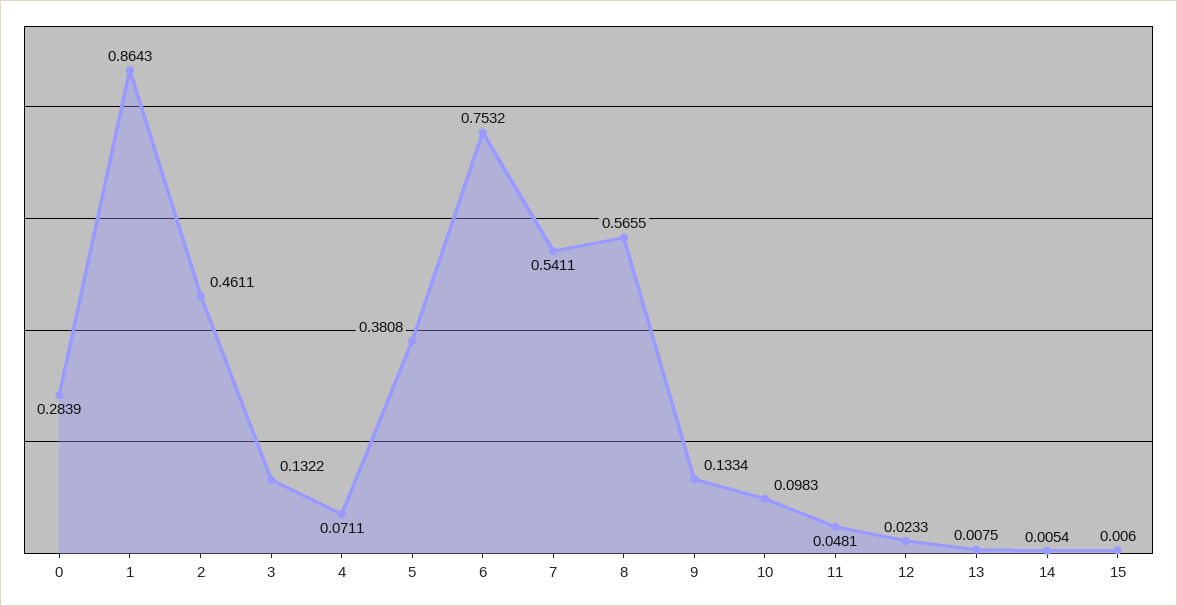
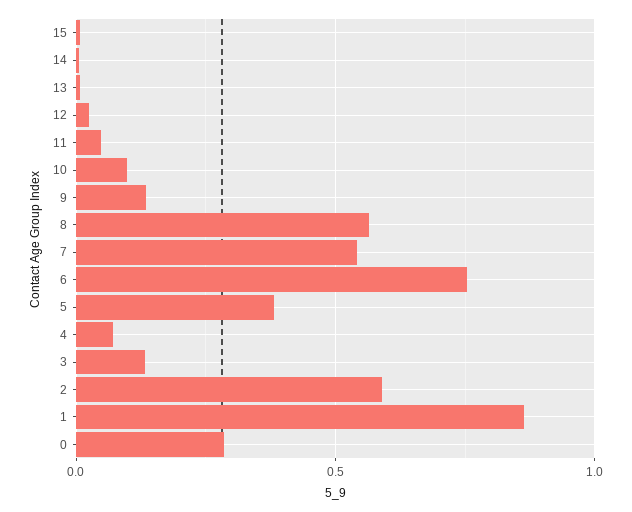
2: 0.4611 -> 0.6

